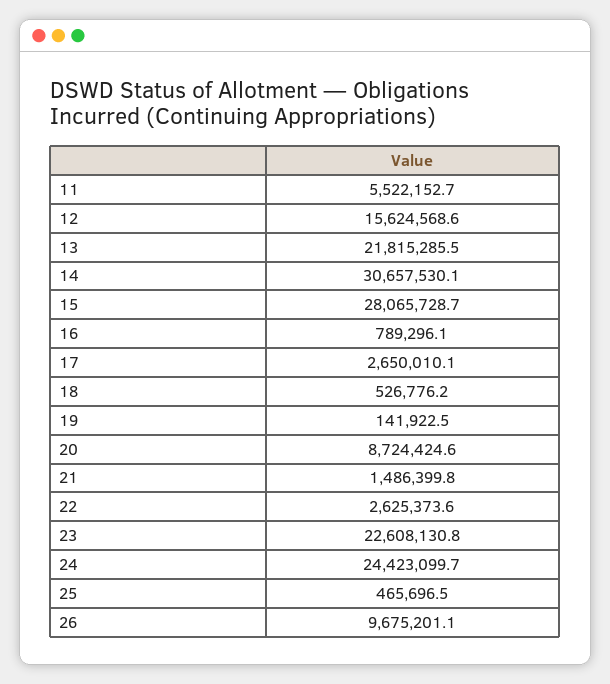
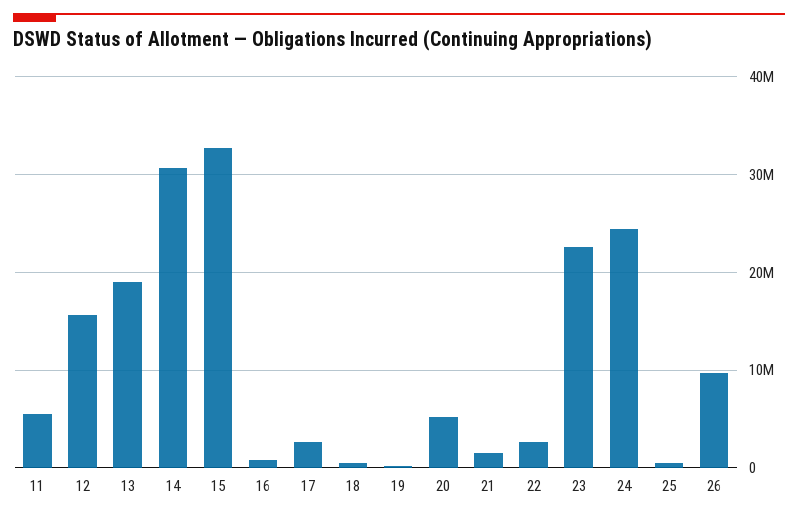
13: 21815285.5 -> 19000000
15: 28065728.7 -> 33000000
20: 8724424.6 -> 5000000

